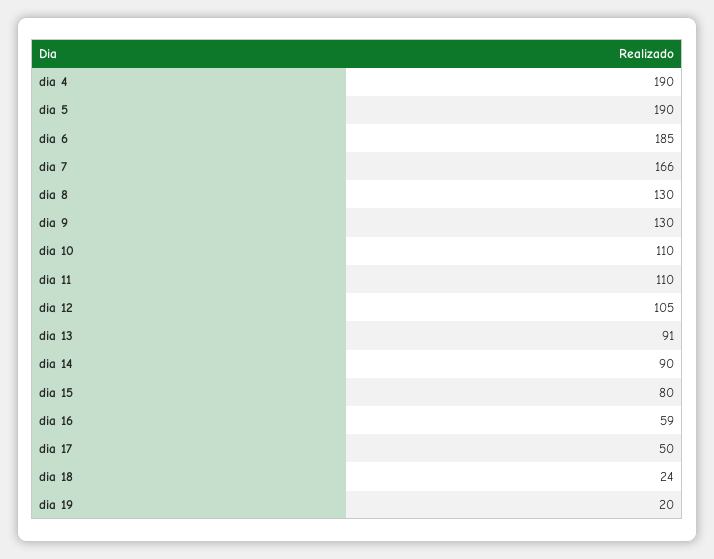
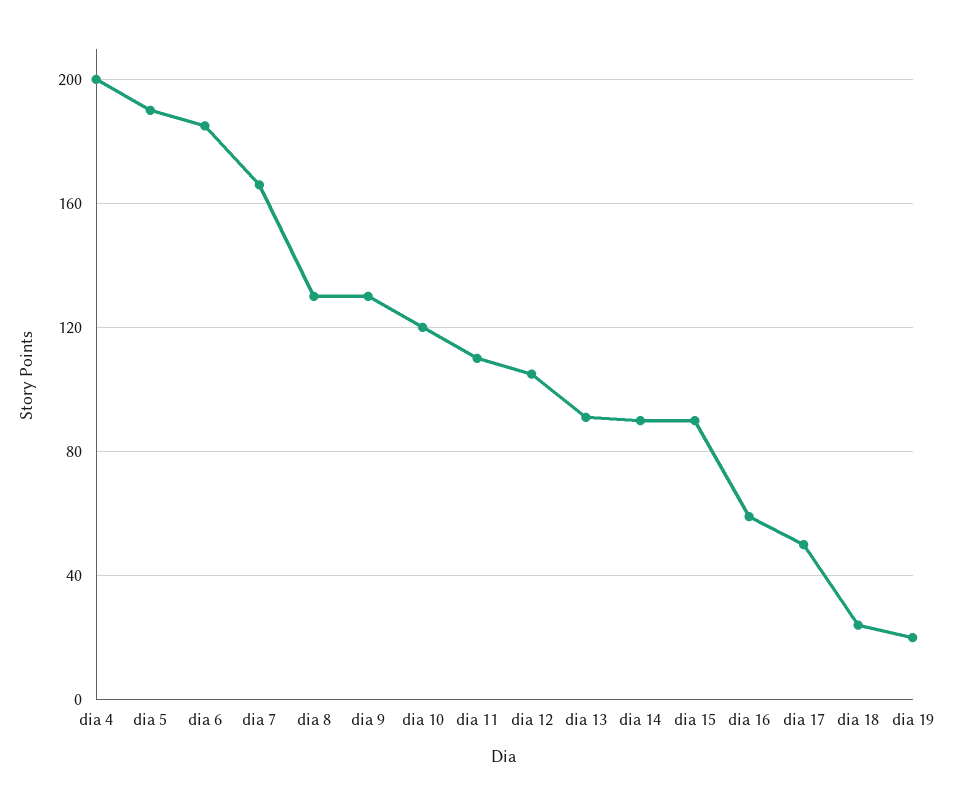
dia 4: 190 -> 200
dia 10: 110 -> 120
dia 15: 80 -> 90

